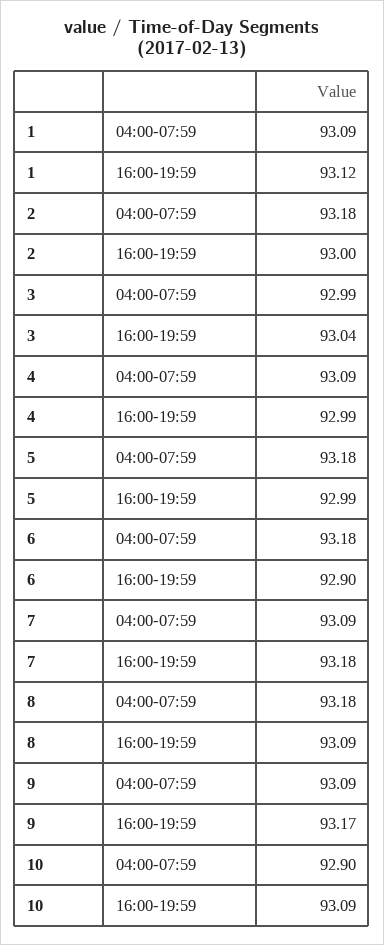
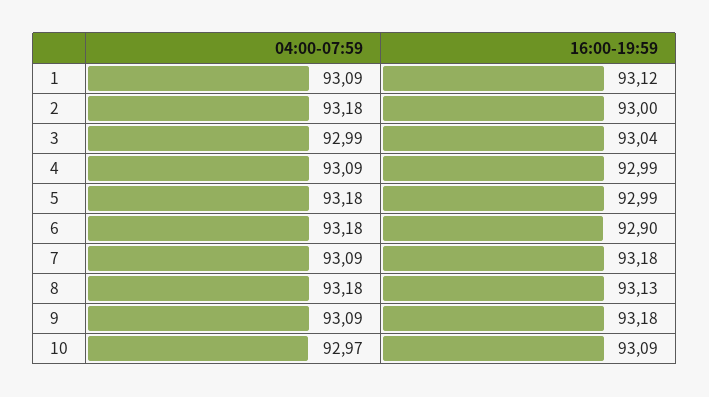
8, 16:00-19:59: 93.09 -> 93.13
9, 16:00-19:59: 93.17 -> 93.18
10, 04:00-07:59: 92.9 -> 92.97

